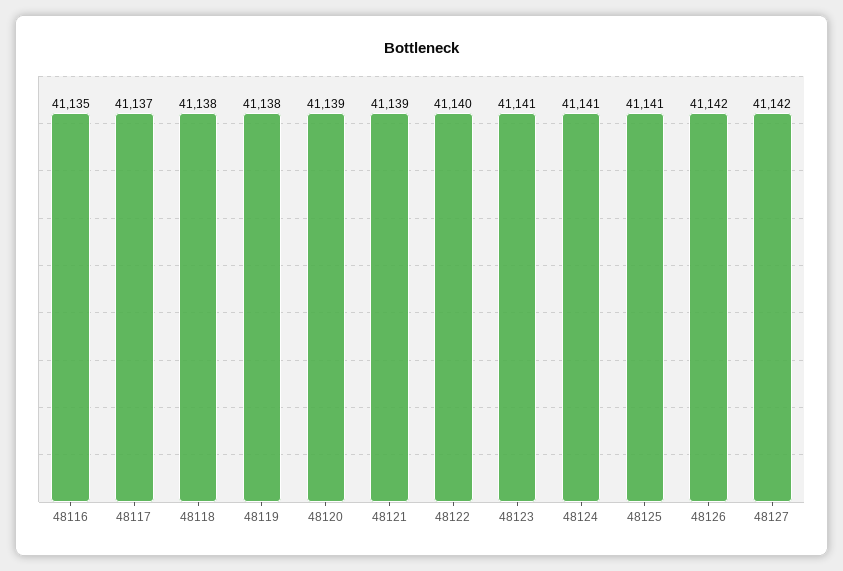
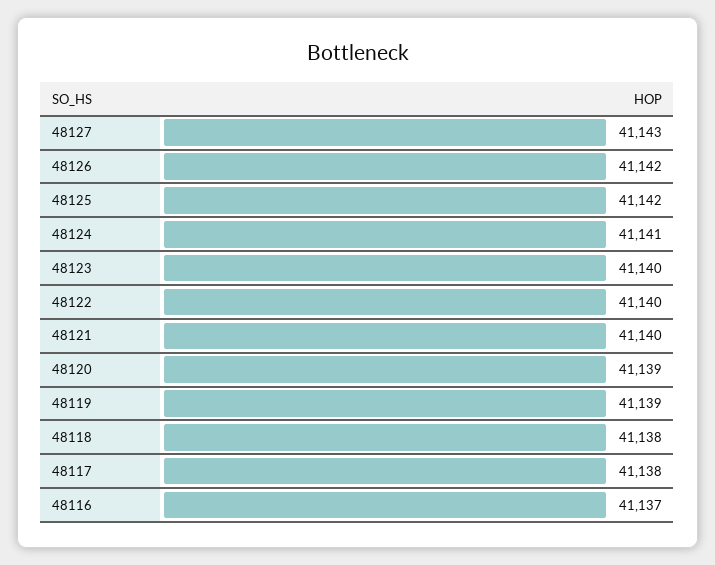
48116: 41135 -> 41137
48117: 41137 -> 41138
48119: 41138 -> 41139
48121: 41139 -> 41140
48123: 41141 -> 41140
48125: 41141 -> 41142
48127: 41142 -> 41143

